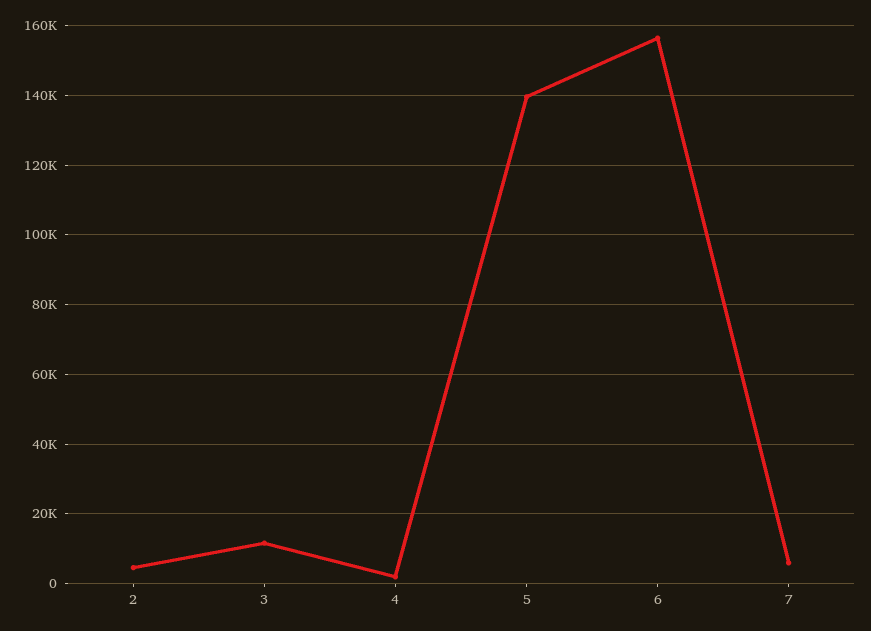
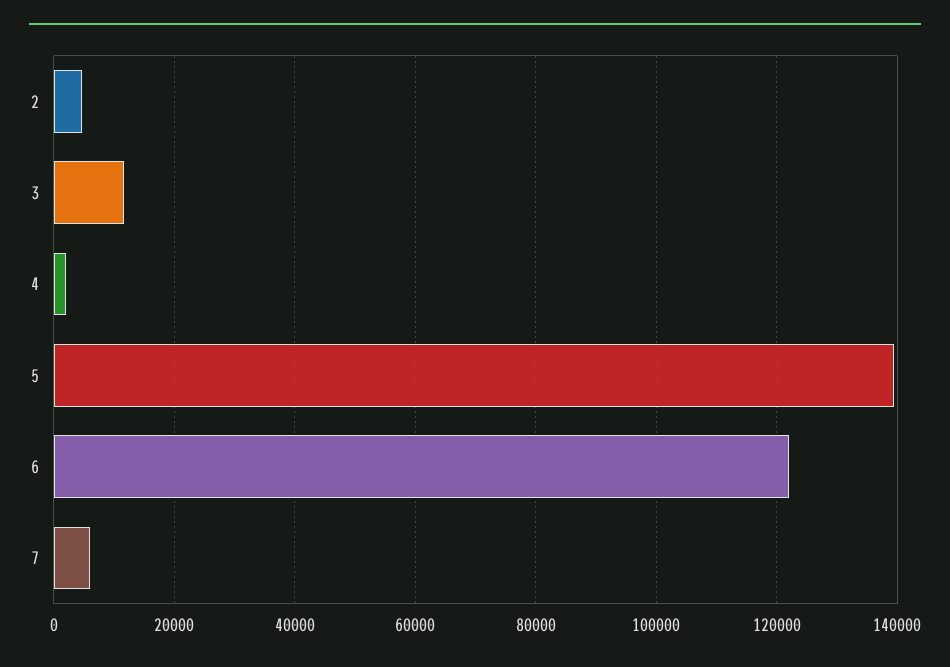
6: 156000 -> 122000

